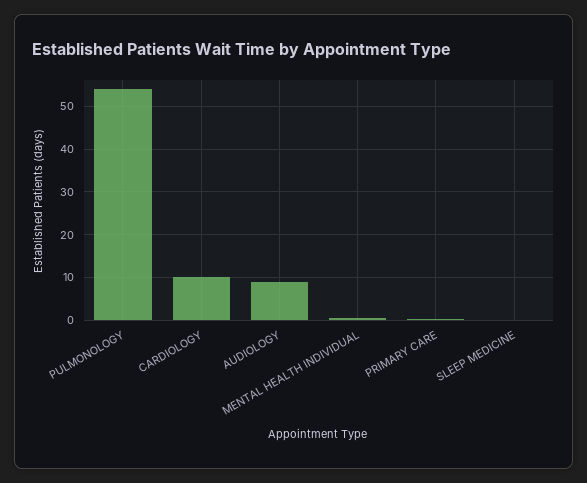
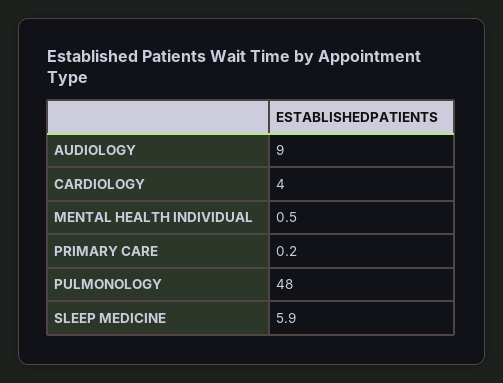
PULMONOLOGY: 54 -> 48
CARDIOLOGY: 10 -> 4
SLEEP MEDICINE: 0 -> 5.9

